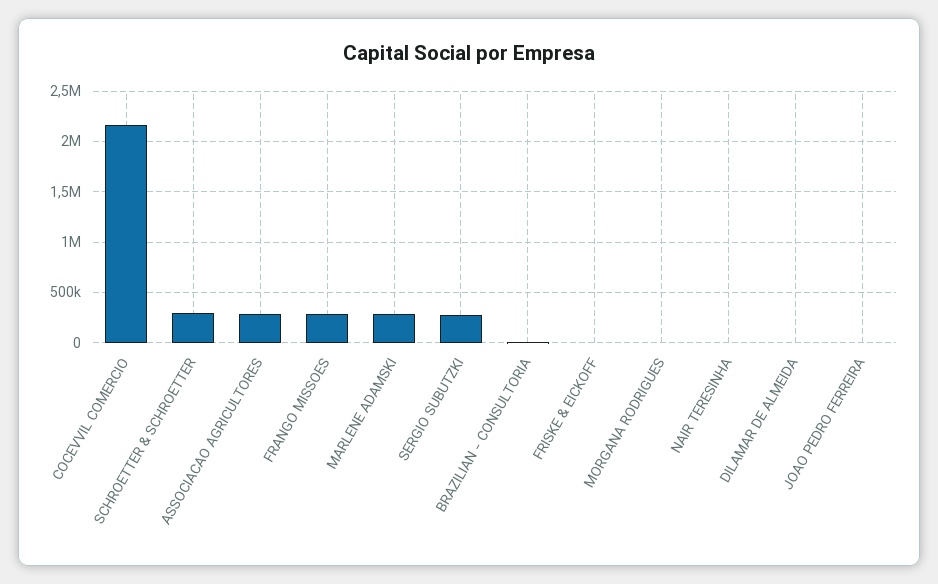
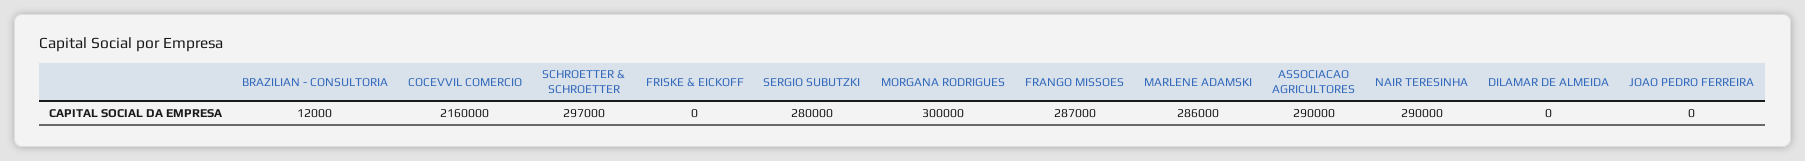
MORGANA RODRIGUES: 0 -> 300000
NAIR TERESINHA: 0 -> 290000

